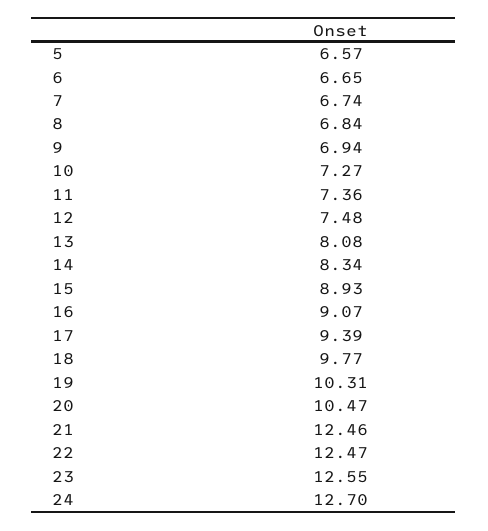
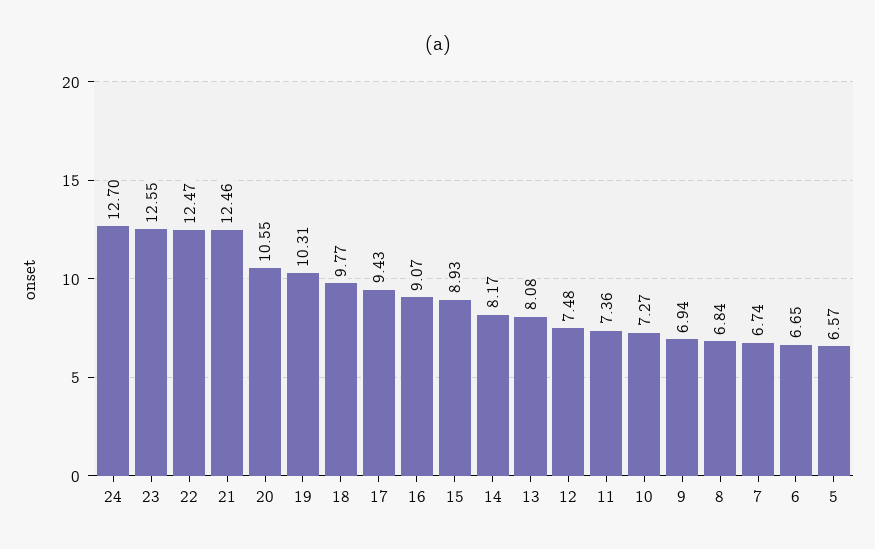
14: 8.34 -> 8.17
17: 9.39 -> 9.43
20: 10.47 -> 10.55

